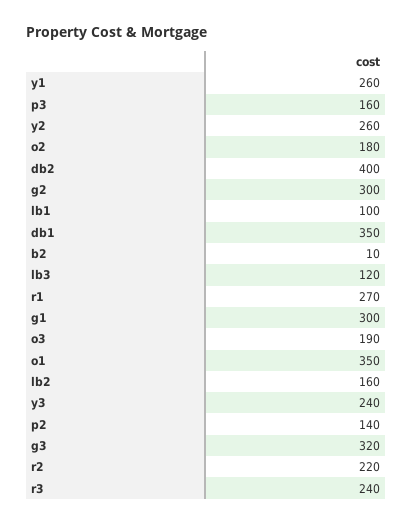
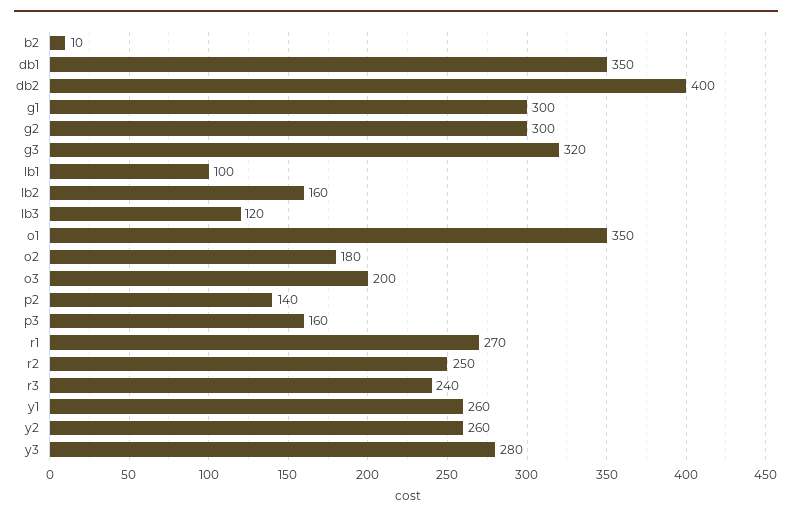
o3: 190 -> 200
y3: 240 -> 280
r2: 220 -> 250

